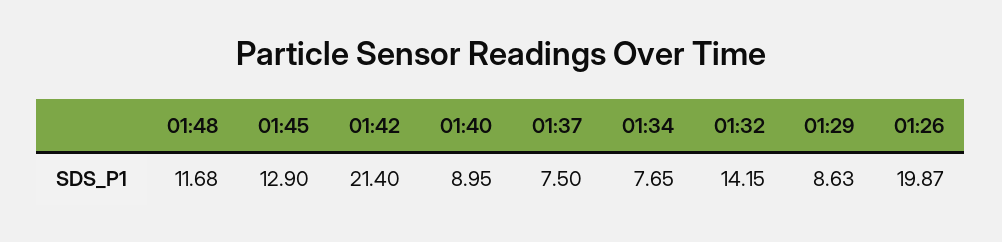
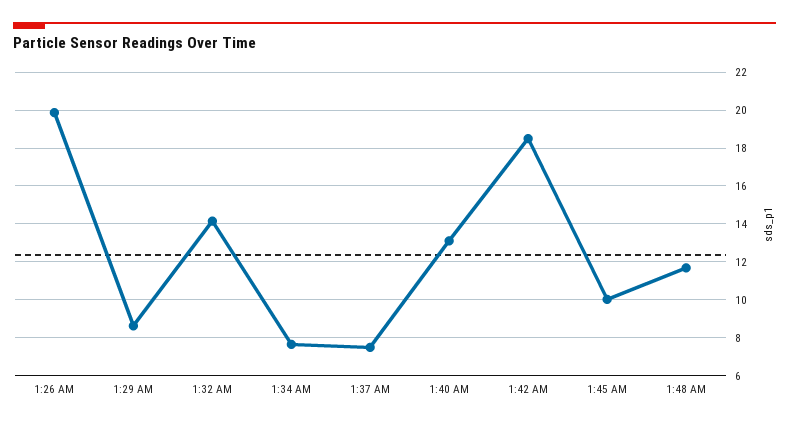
01:45: 12.9 -> 10
01:42: 21.4 -> 18.5
01:40: 8.95 -> 13

